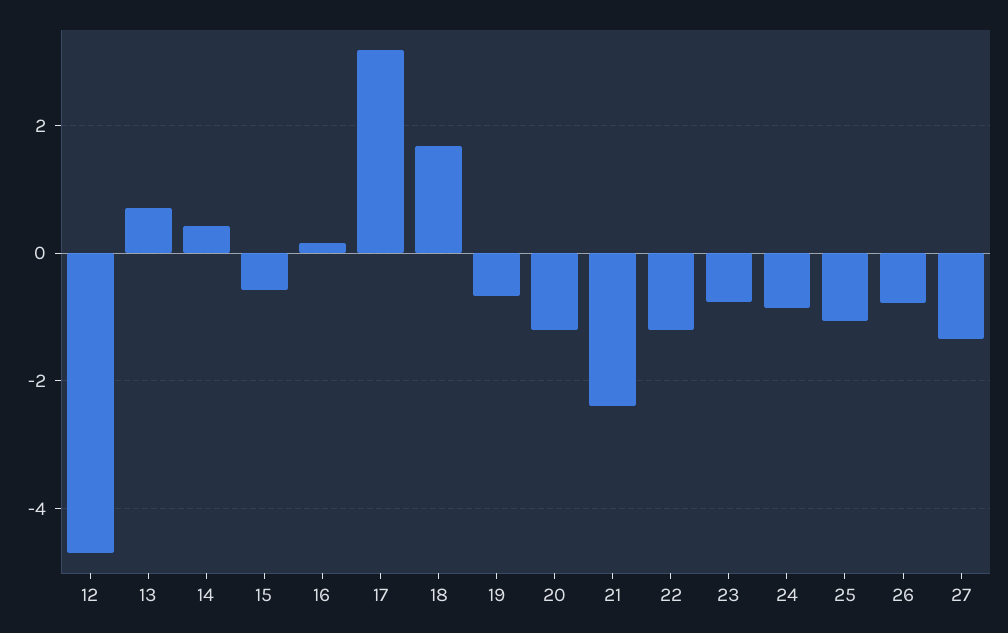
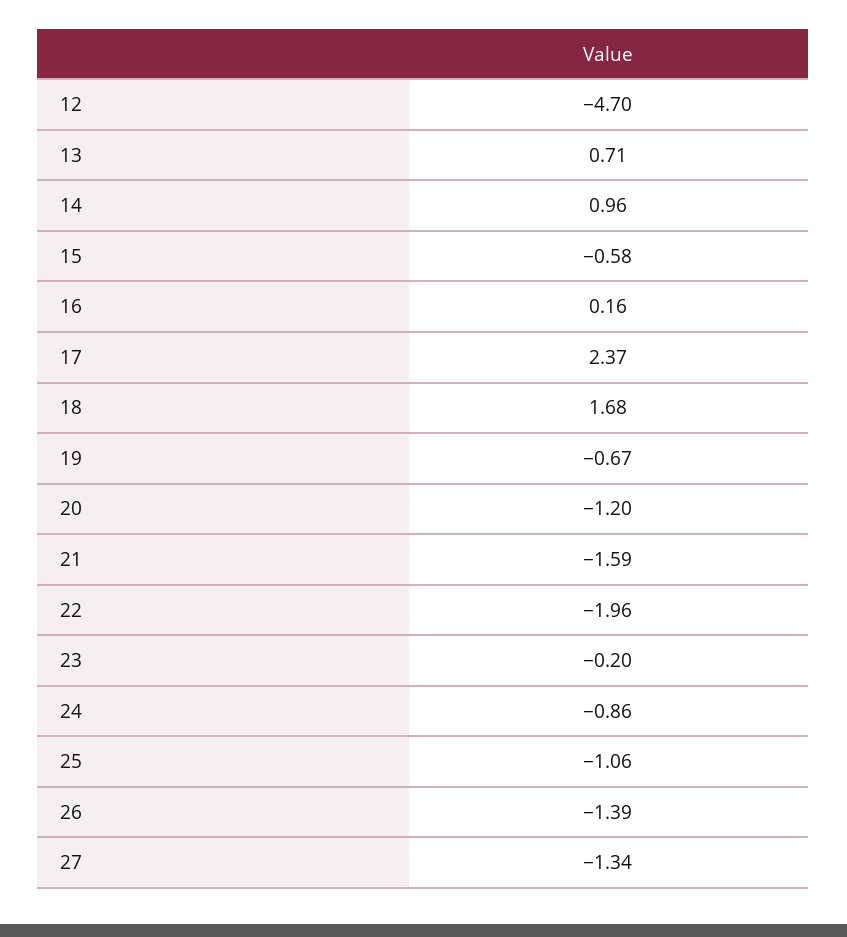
14: 0.4 -> 0.96
17: 3.2 -> 2.37
21: -2.4 -> -1.59
22: -1.2 -> -1.96
23: -0.8 -> -0.2
26: -0.8 -> -1.39

